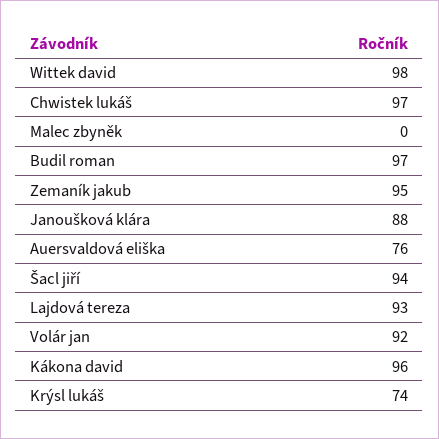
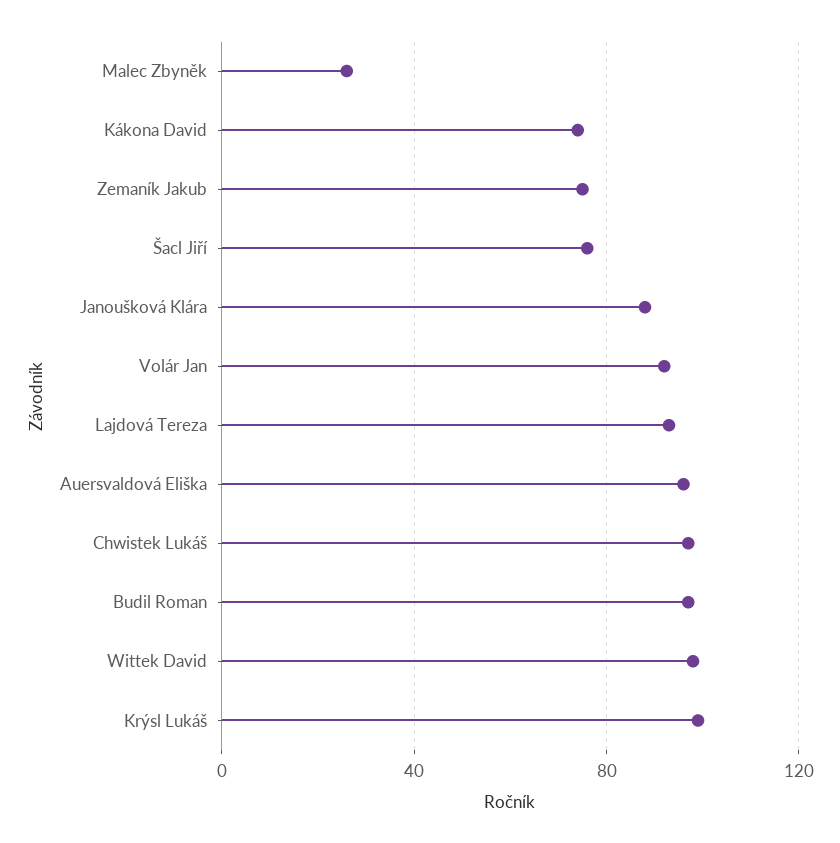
Malec zbyněk: 0 -> 25
Zemaník jakub: 95 -> 75
Auersvaldová eliška: 76 -> 95
Šacl jiří: 94 -> 75
Kákona david: 96 -> 75
Krýsl lukáš: 74 -> 100

